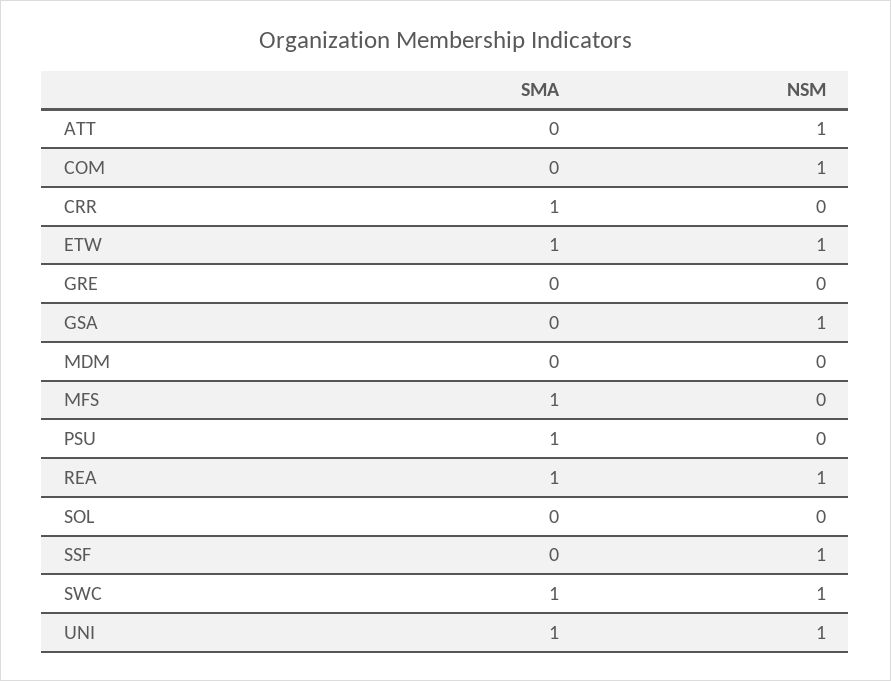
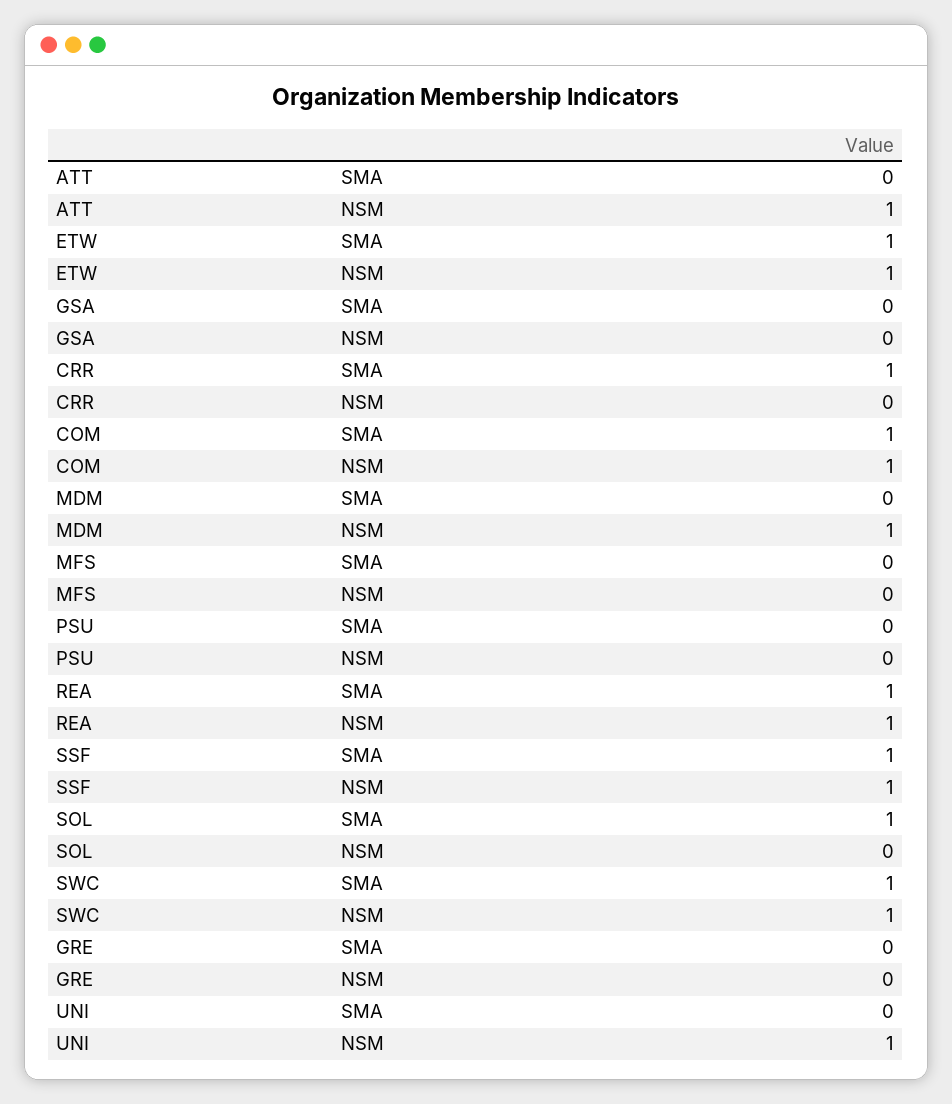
SMA, COM: 0 -> 1
NSM, GSA: 1 -> 0
NSM, MDM: 0 -> 1
SMA, MFS: 1 -> 0
SMA, PSU: 1 -> 0
SMA, SOL: 0 -> 1
SMA, SSF: 0 -> 1
SMA, UNI: 1 -> 0

